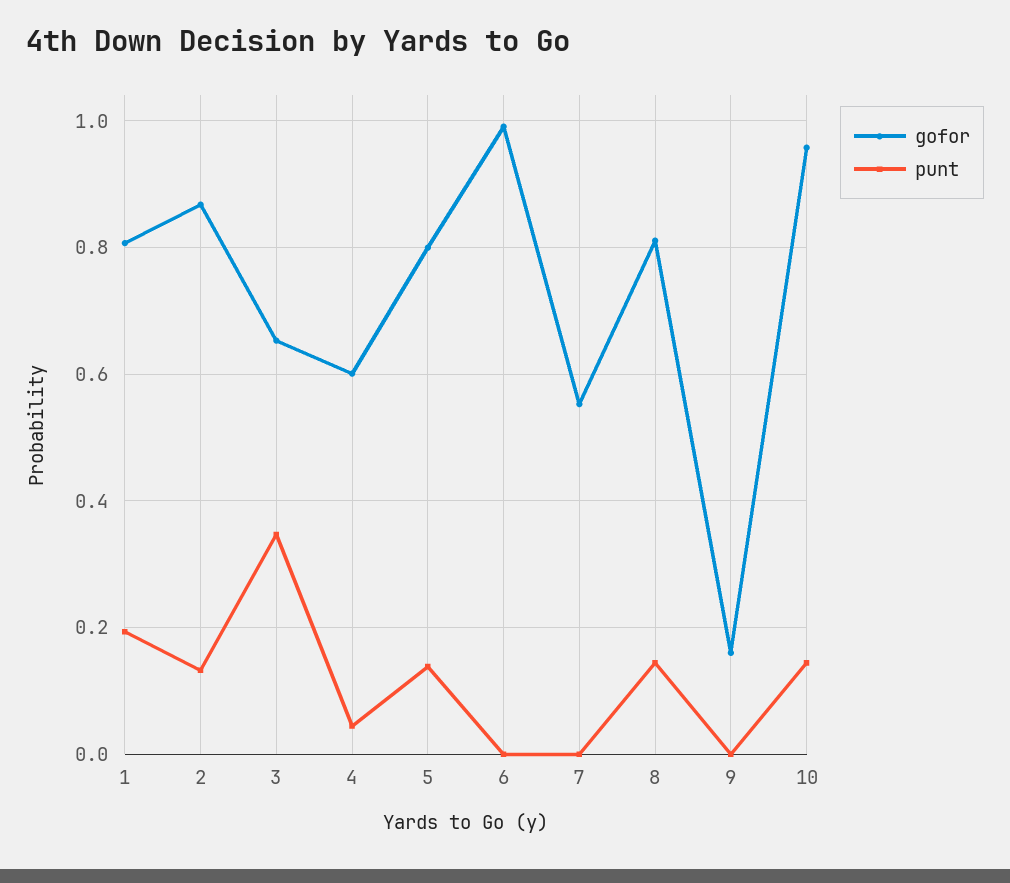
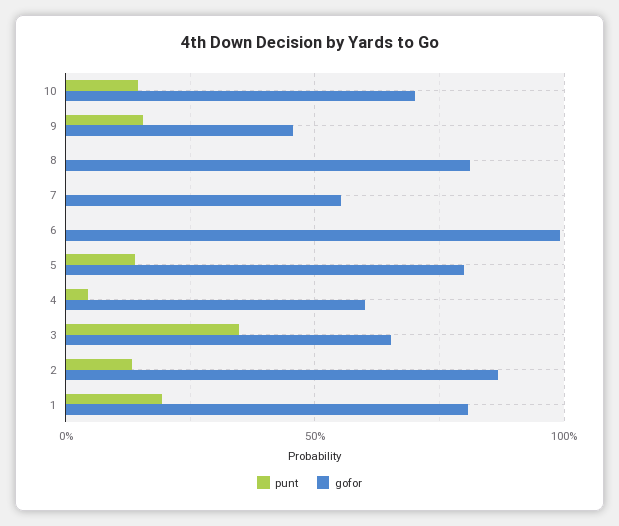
punt, 8: 0.14 -> 0
gofor, 9: 0.16 -> 0.45
punt, 9: 0 -> 0.15
gofor, 10: 0.96 -> 0.7

